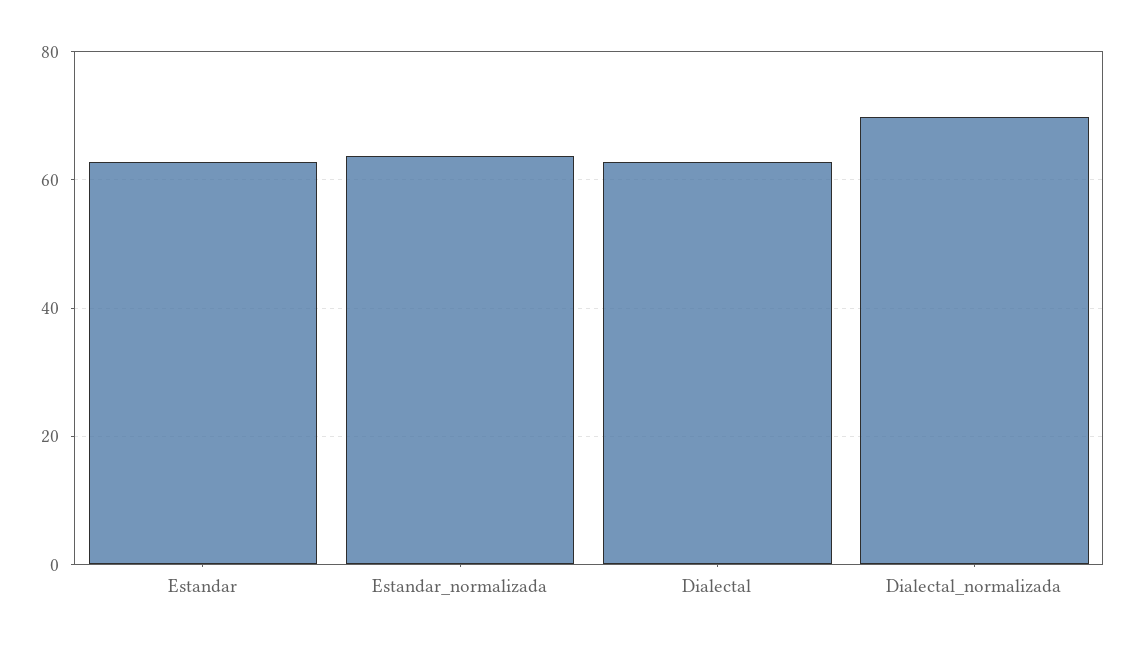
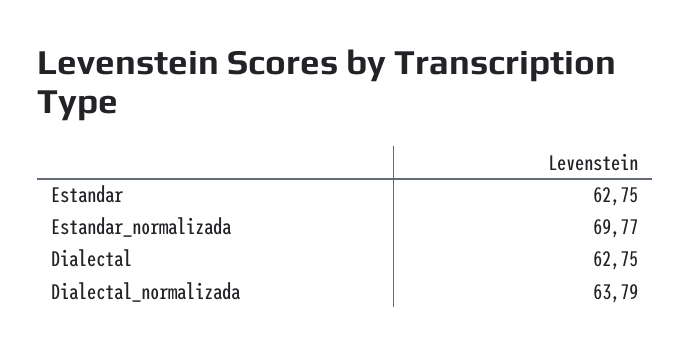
Estandar_normalizada: 64 -> 69.77
Dialectal_normalizada: 70 -> 63.79

